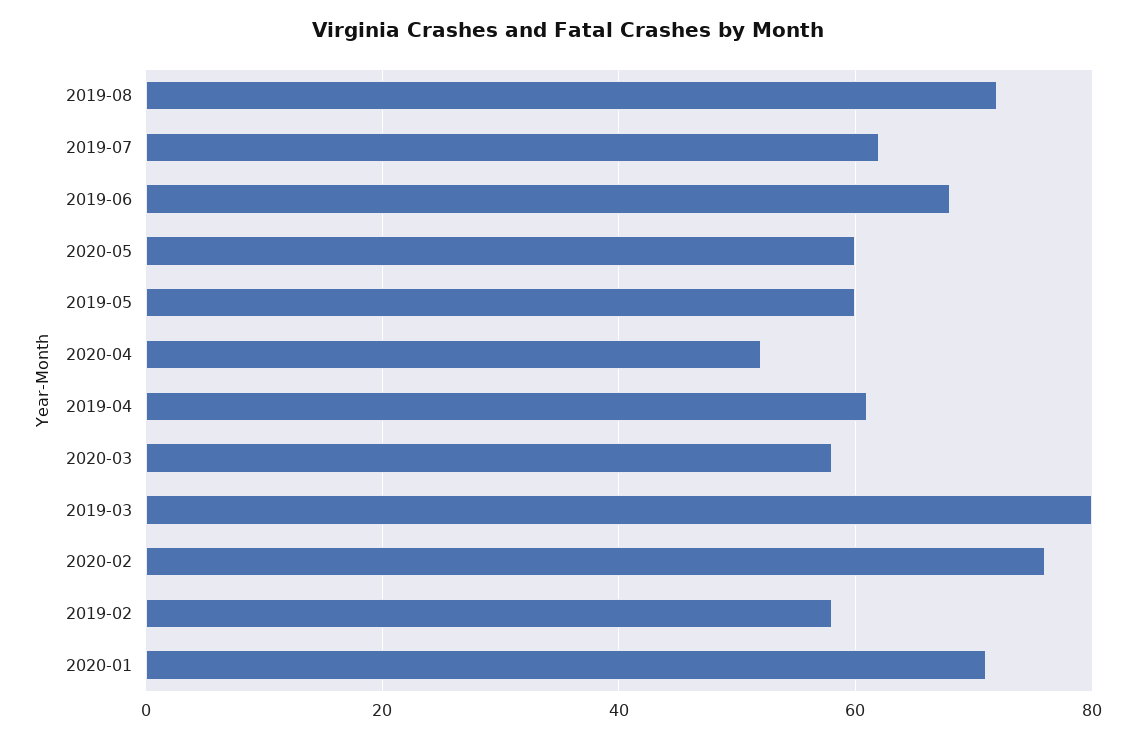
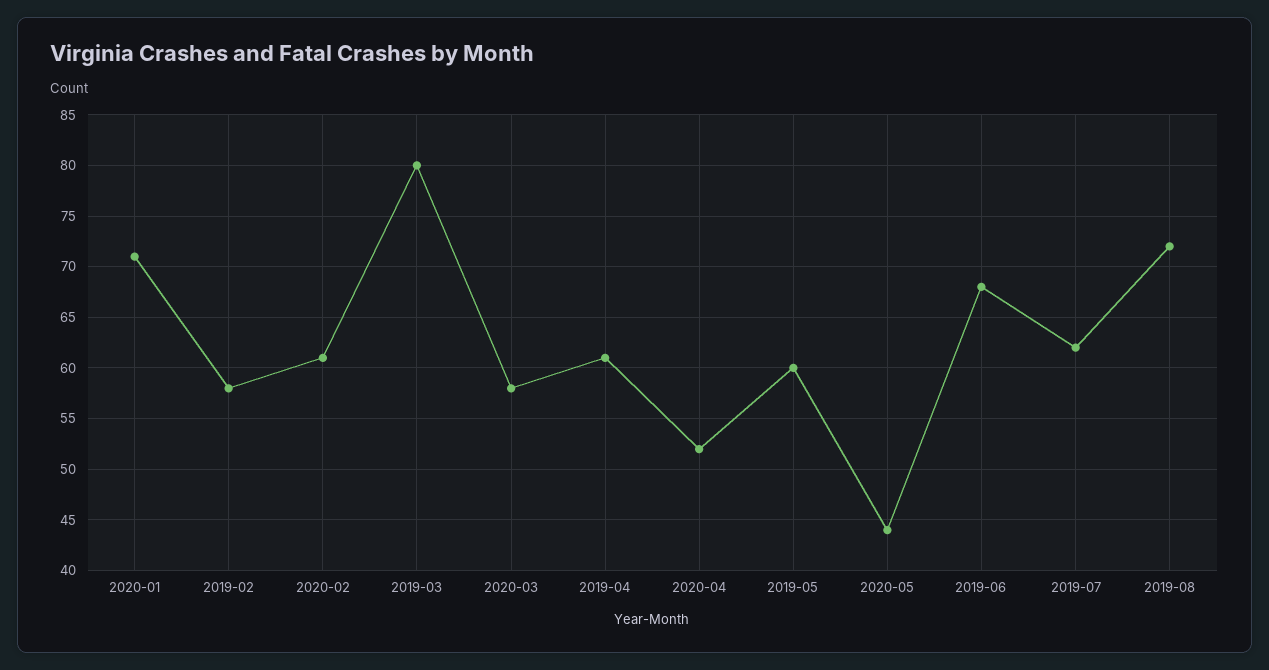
2020-05: 60 -> 44
2020-02: 75 -> 61

